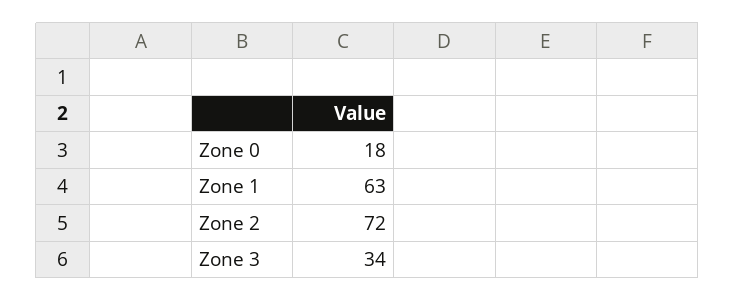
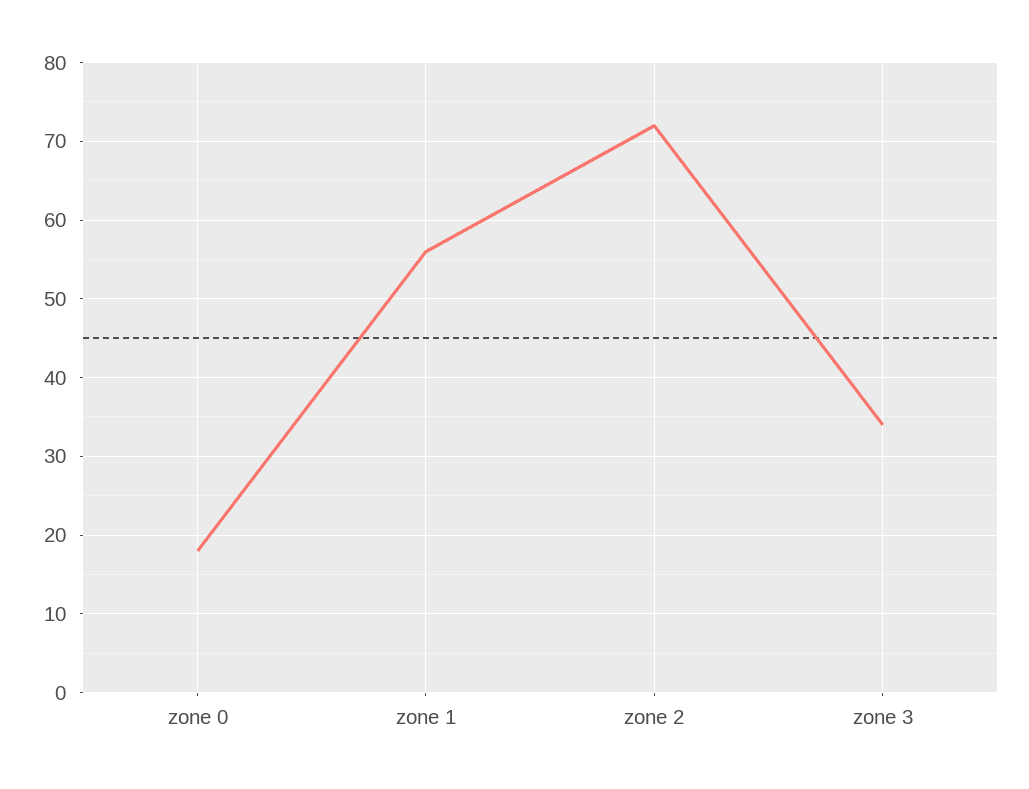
Zone 1: 63 -> 56

